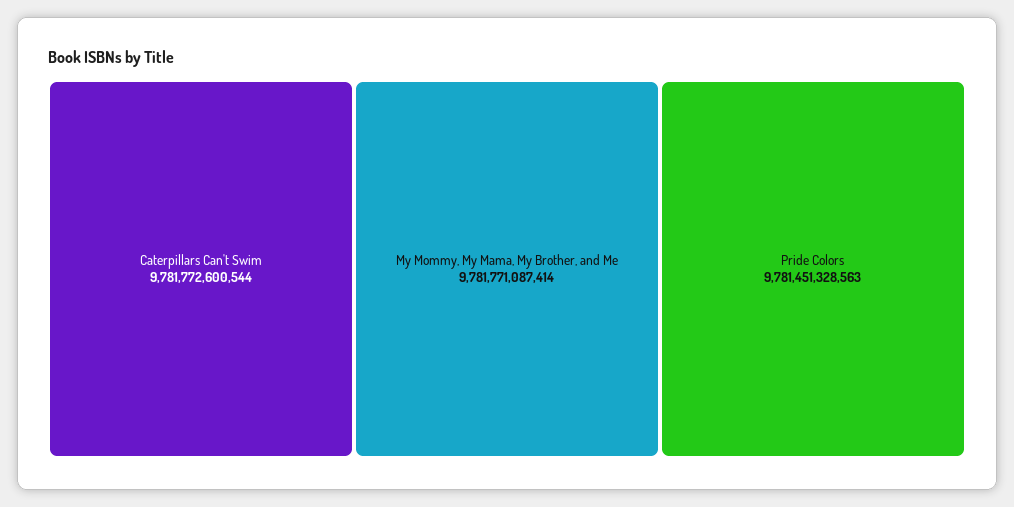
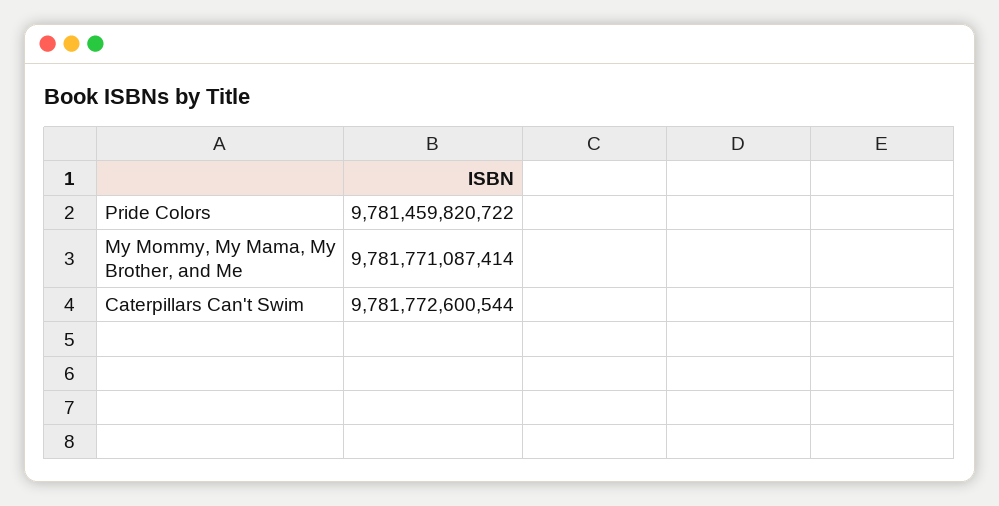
Pride Colors: 9781451328563 -> 9781459820722

